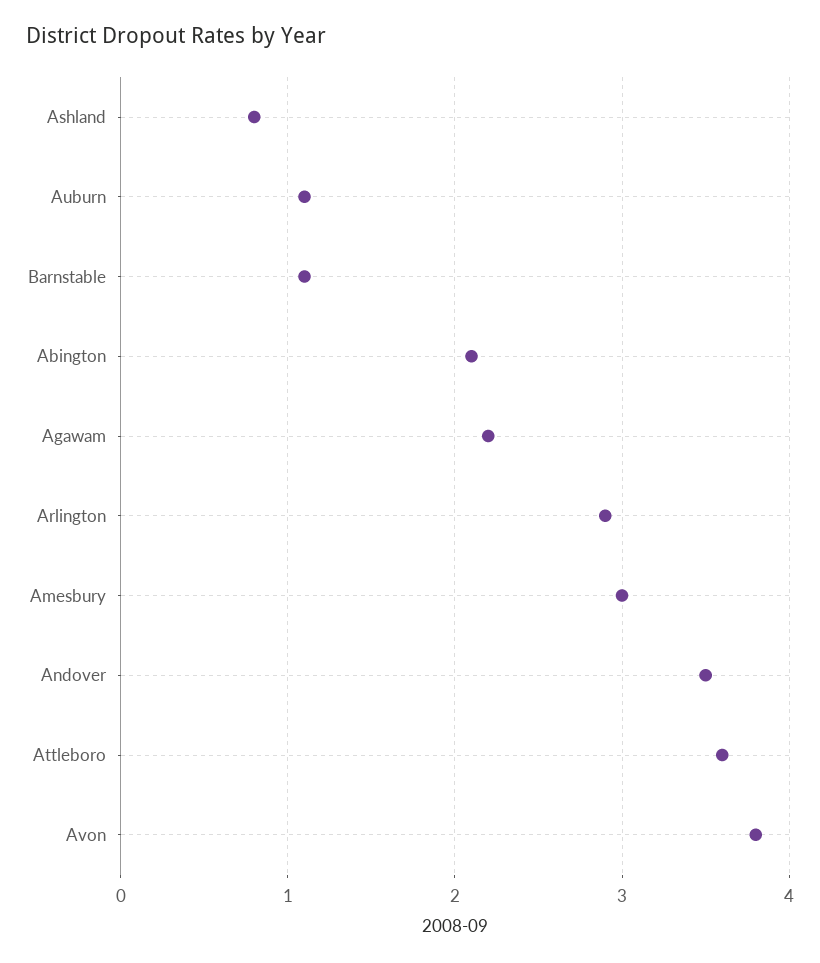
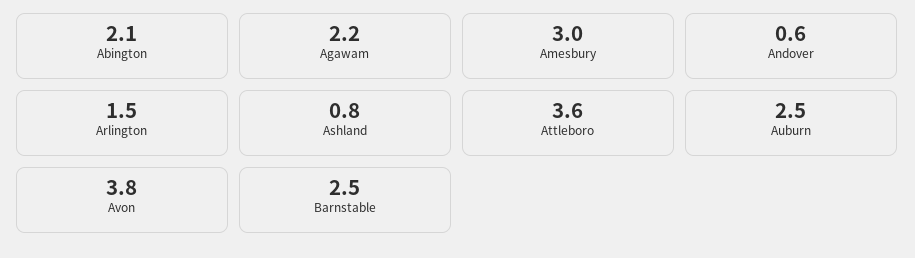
Auburn: 1.1 -> 2.5
Barnstable: 1.1 -> 2.5
Arlington: 2.9 -> 1.5
Andover: 3.5 -> 0.6

